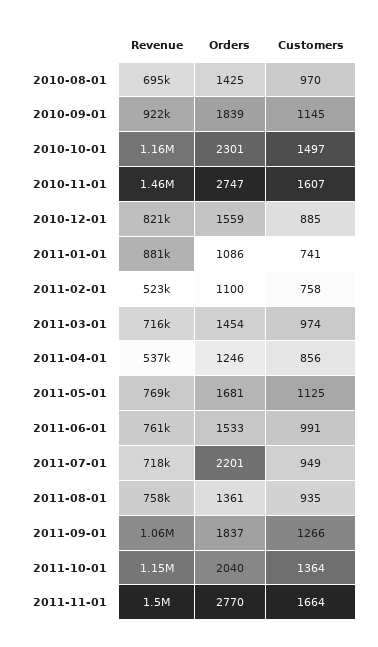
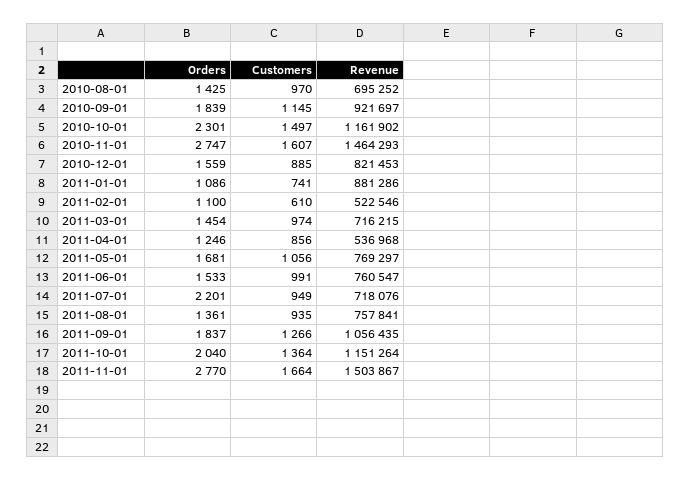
Customers, 2011-02-01: 758 -> 610
Customers, 2011-05-01: 1125 -> 1056

